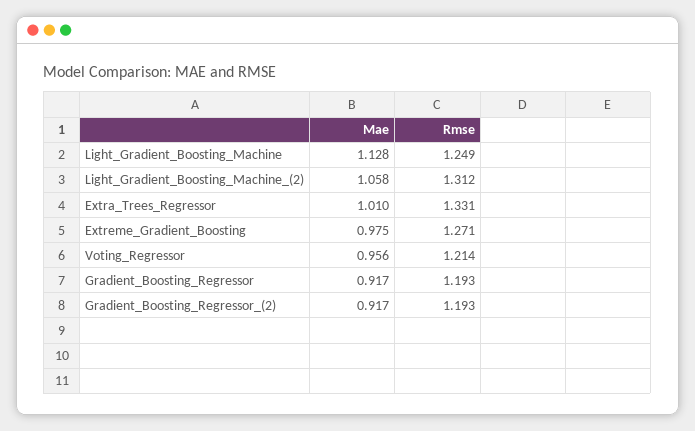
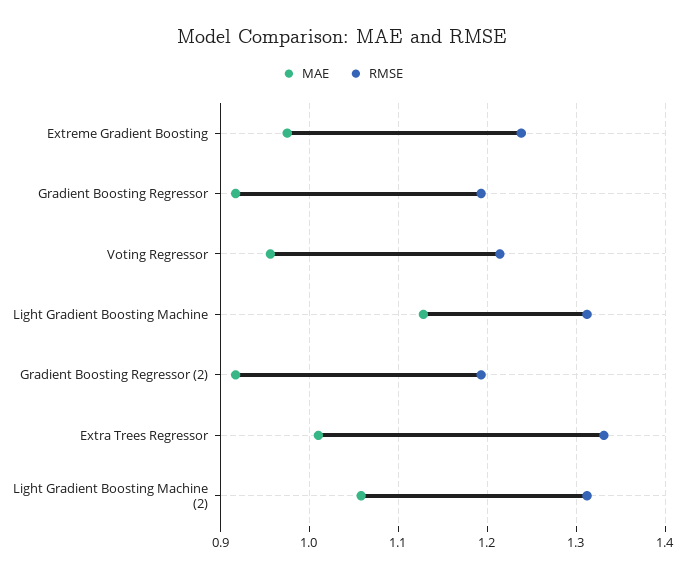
Rmse, Light_Gradient_Boosting_Machine: 1.249 -> 1.31
Rmse, Extreme_Gradient_Boosting: 1.271 -> 1.24

